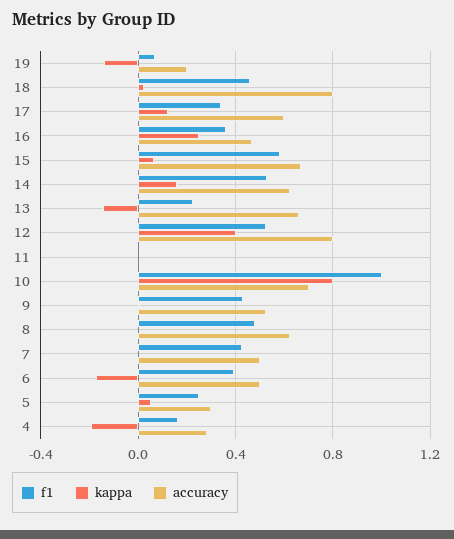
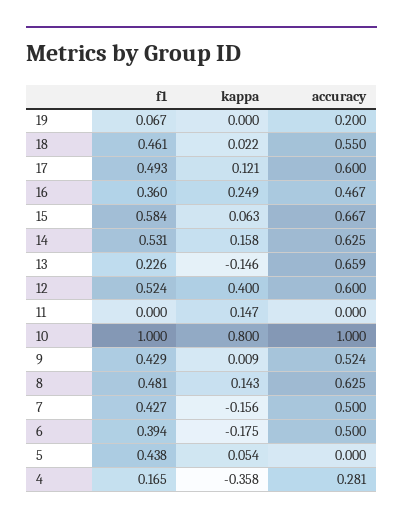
kappa, 19: -0.15 -> 0
accuracy, 18: 0.8 -> 0.55
f1, 17: 0.35 -> 0.493
accuracy, 12: 0.8 -> 0.6
kappa, 11: 0 -> 0.147
accuracy, 10: 0.7 -> 1
kappa, 8: 0 -> 0.143
kappa, 7: 0 -> -0.156
f1, 5: 0.25 -> 0.438
accuracy, 5: 0.3 -> 0
kappa, 4: -0.2 -> -0.358

